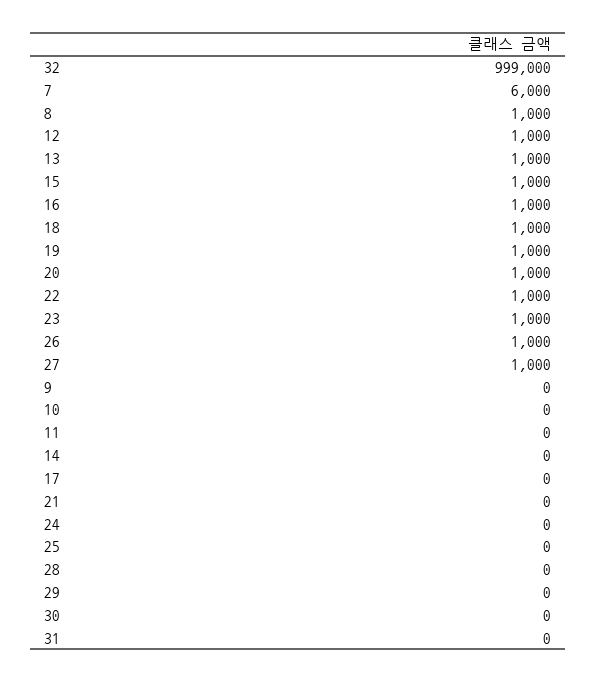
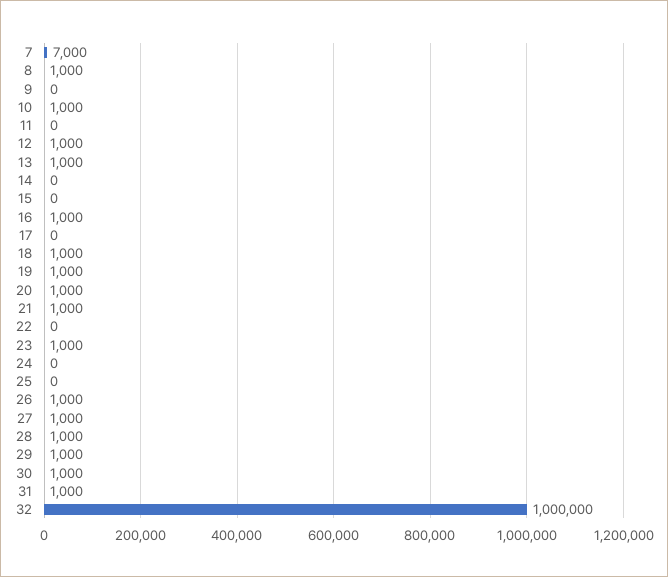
32: 999000 -> 1000000
7: 6000 -> 7000
15: 1000 -> 0
22: 1000 -> 0
10: 0 -> 1000
21: 0 -> 1000
28: 0 -> 1000
29: 0 -> 1000
30: 0 -> 1000
31: 0 -> 1000

